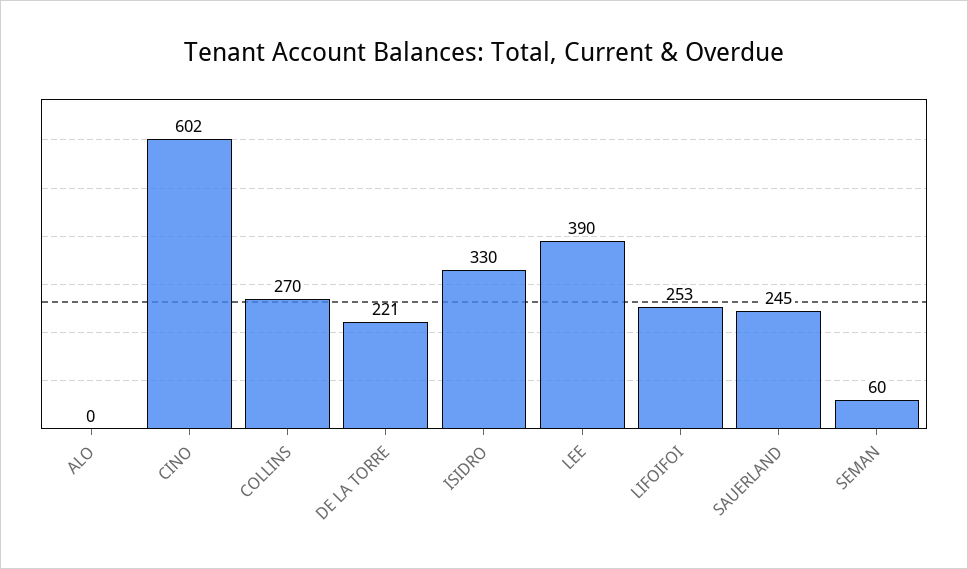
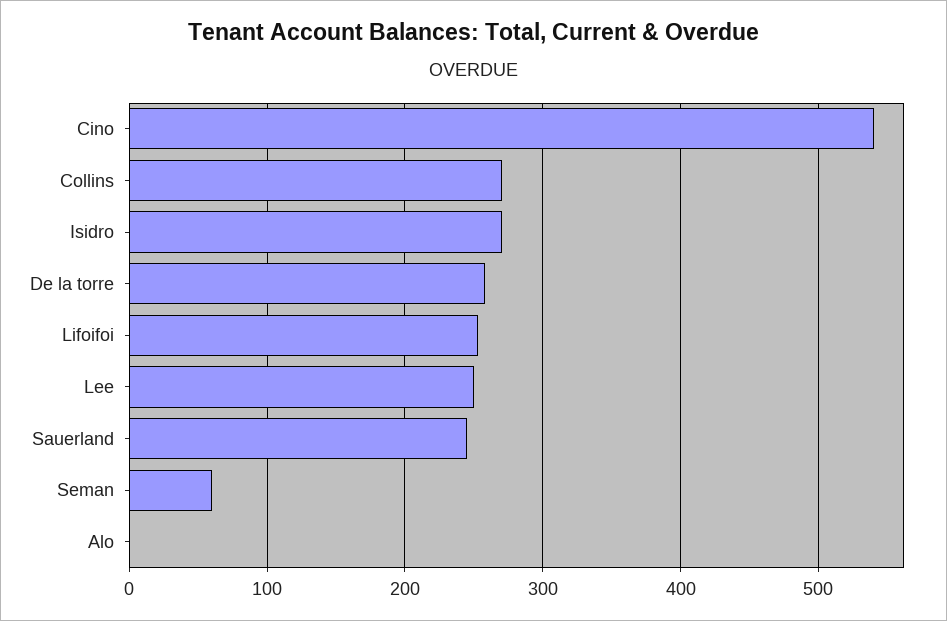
CINO: 602 -> 540
DE LA TORRE: 221 -> 260
ISIDRO: 330 -> 270
LEE: 390 -> 250

